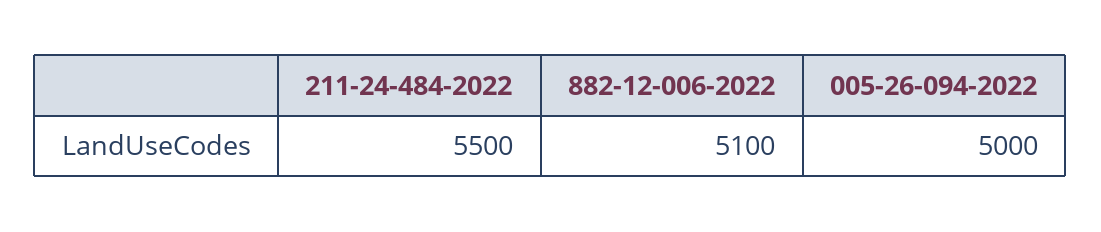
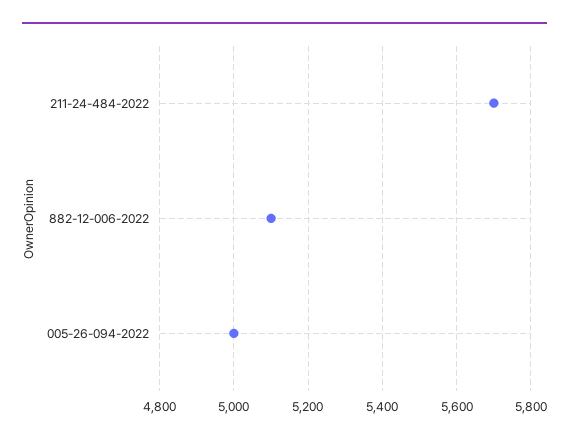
211-24-484-2022: 5500 -> 5700

